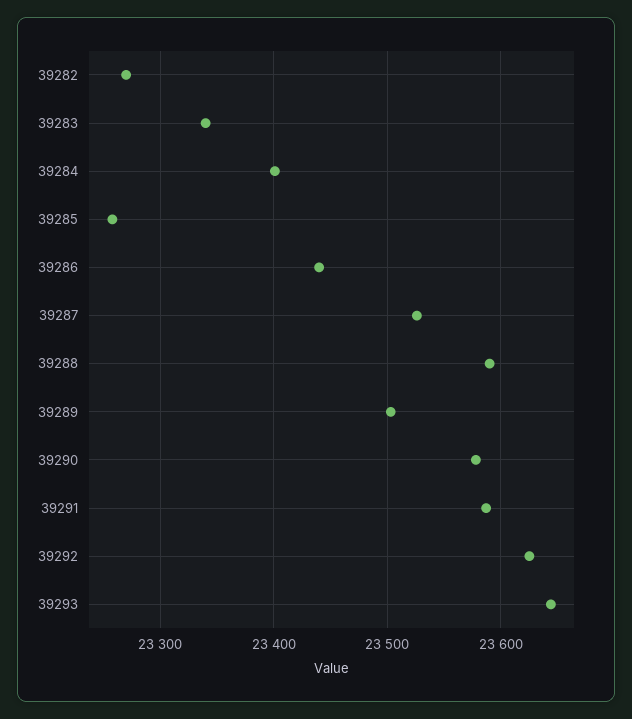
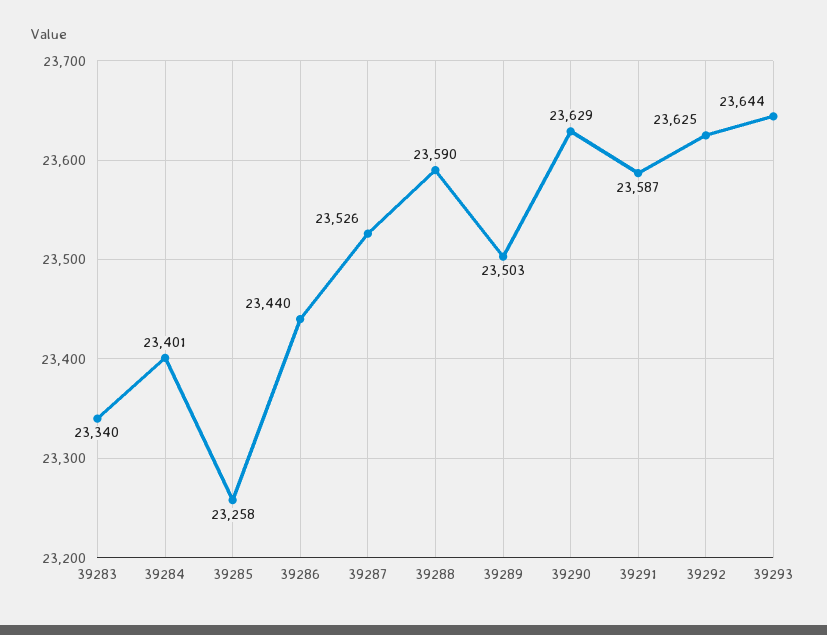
39282: 23270 -> none
39290: 23580 -> 23629

